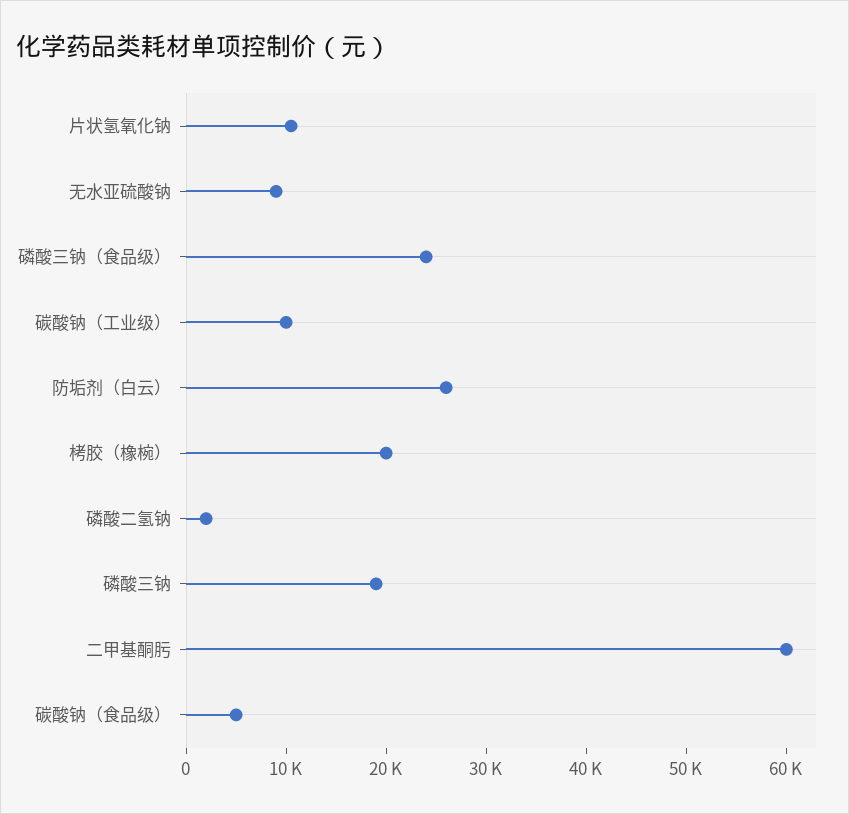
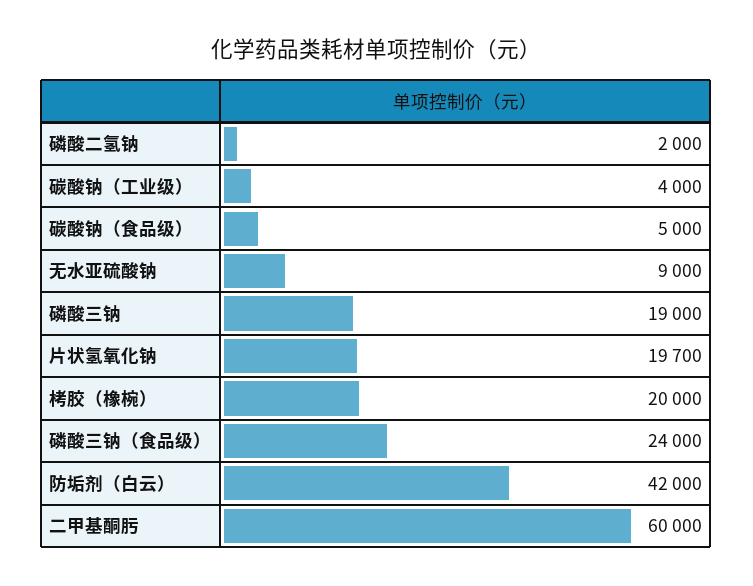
片状氢氧化钠: 10000 -> 19700
碳酸钠（工业级）: 10000 -> 4000
防垢剂（白云）: 26000 -> 42000

